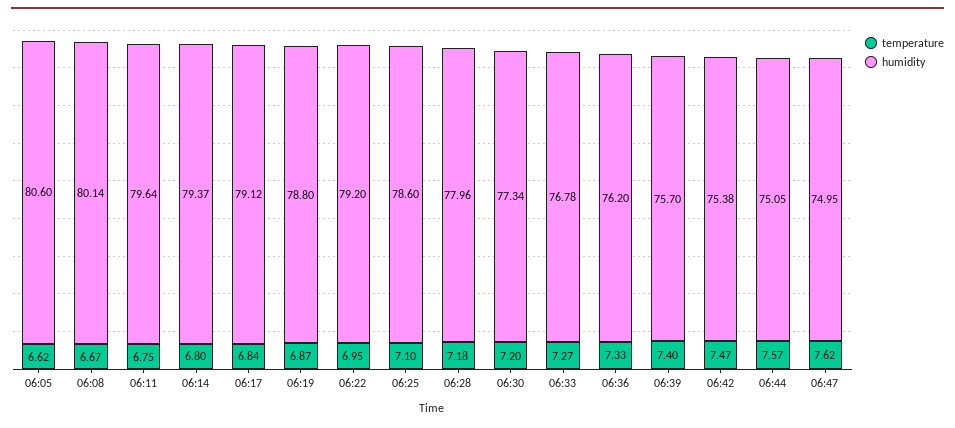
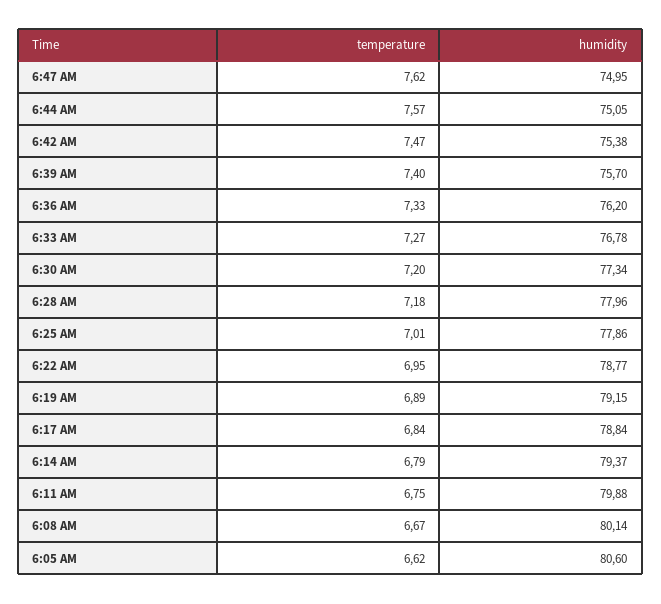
humidity, 06:11: 79.64 -> 79.88
temperature, 06:14: 6.8 -> 6.79
humidity, 06:17: 79.12 -> 78.84
temperature, 06:19: 6.87 -> 6.89
humidity, 06:19: 78.8 -> 79.15
humidity, 06:22: 79.2 -> 78.77
temperature, 06:25: 7.1 -> 7.01
humidity, 06:25: 78.6 -> 77.86

